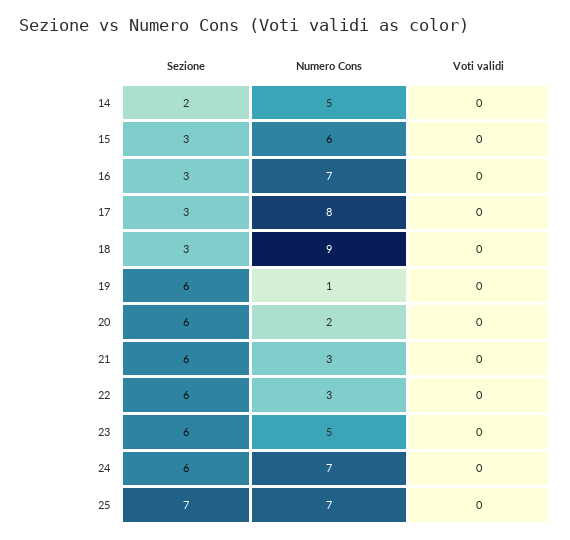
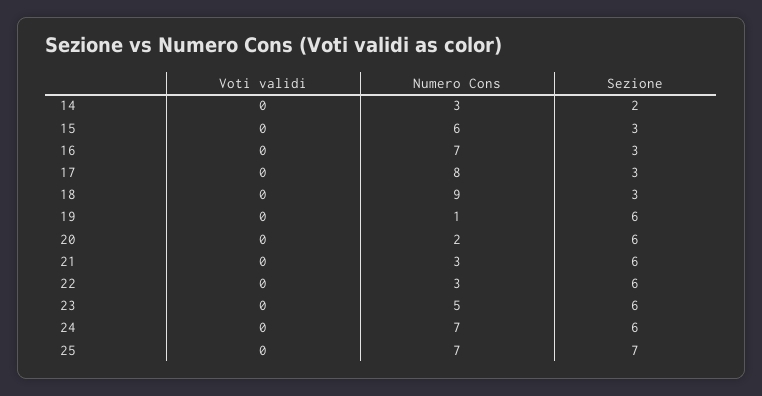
Numero Cons, 14: 5 -> 3

